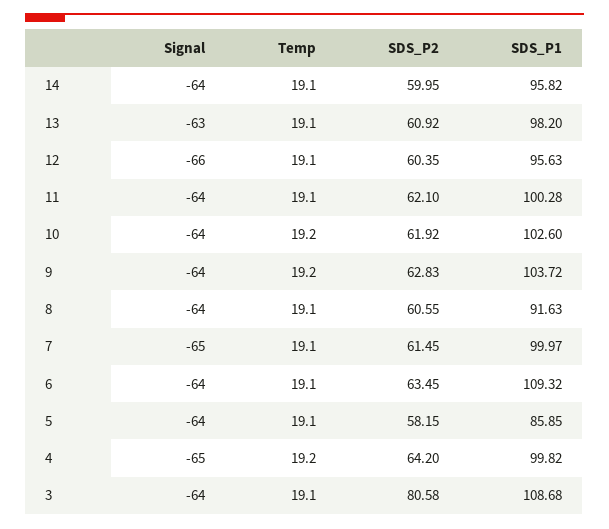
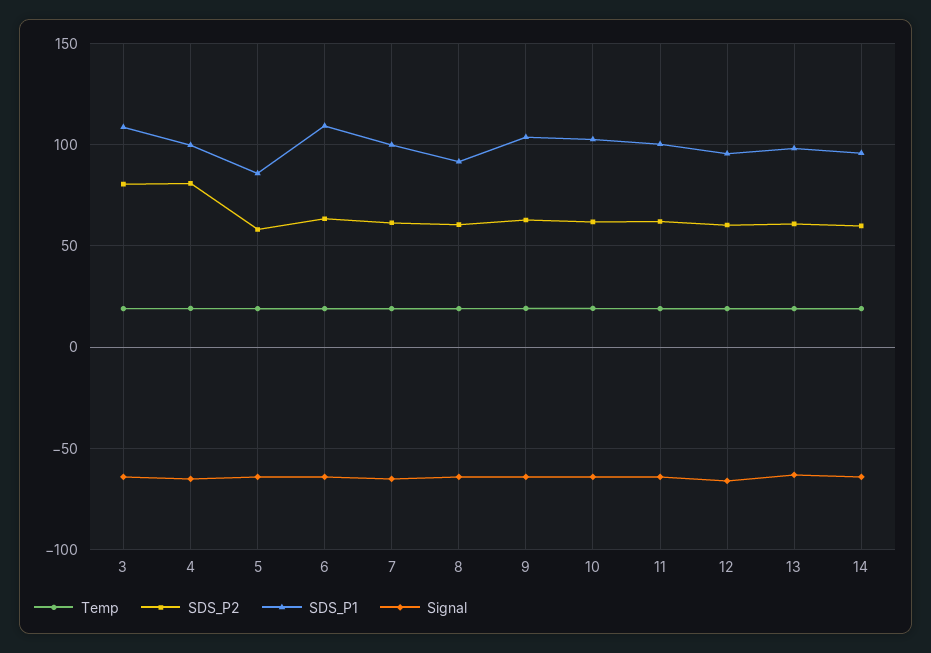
SDS_P2, 4: 64.2 -> 80

